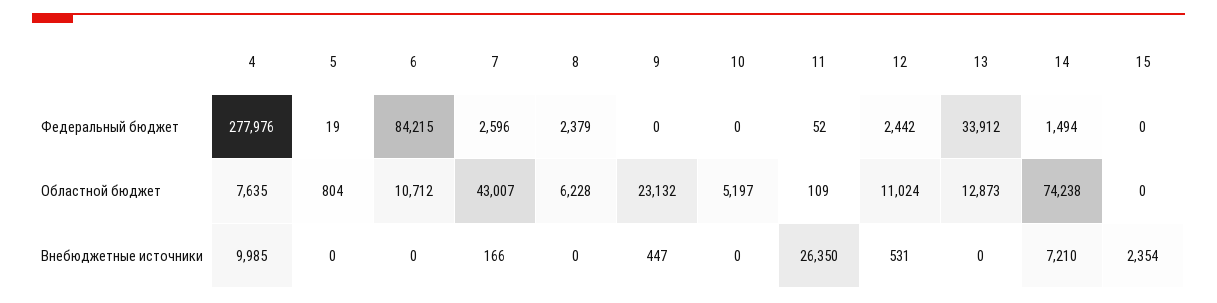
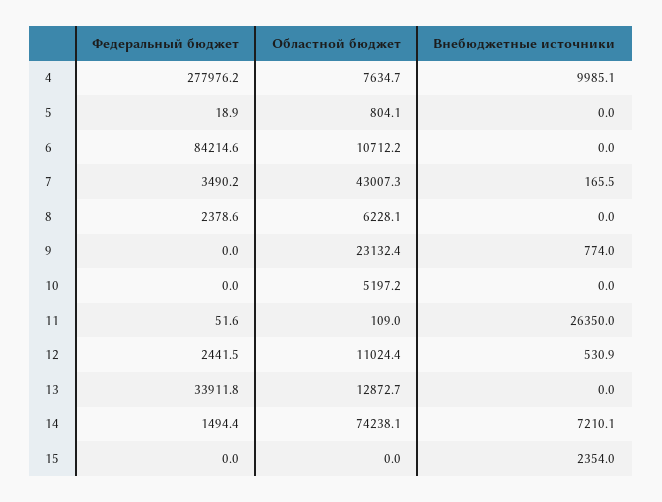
7, Федеральный бюджет: 2596 -> 3490.2
9, Внебюджетные источники: 447 -> 774

